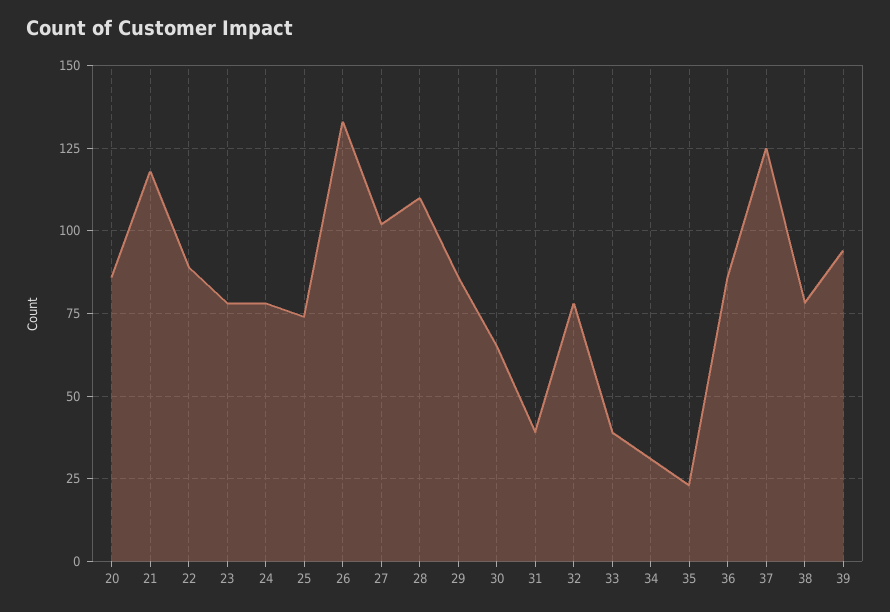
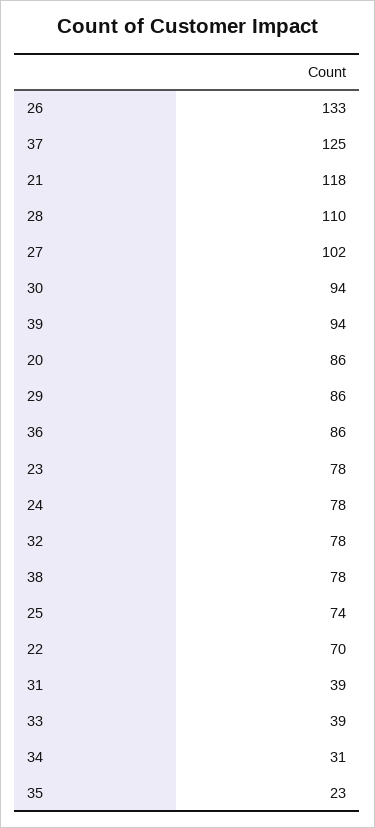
22: 90 -> 70
30: 65 -> 94

